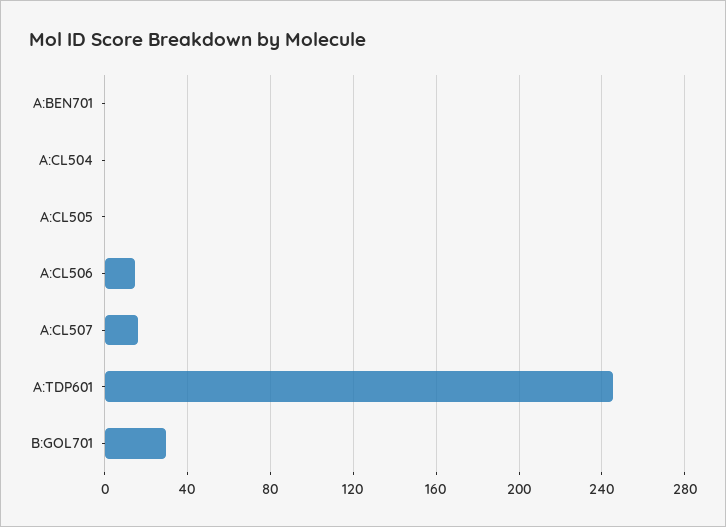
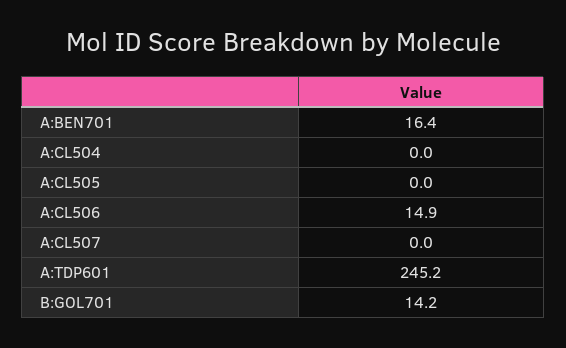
A:BEN701: 0 -> 16.4
A:CL507: 15 -> 0
B:GOL701: 30 -> 14.2

